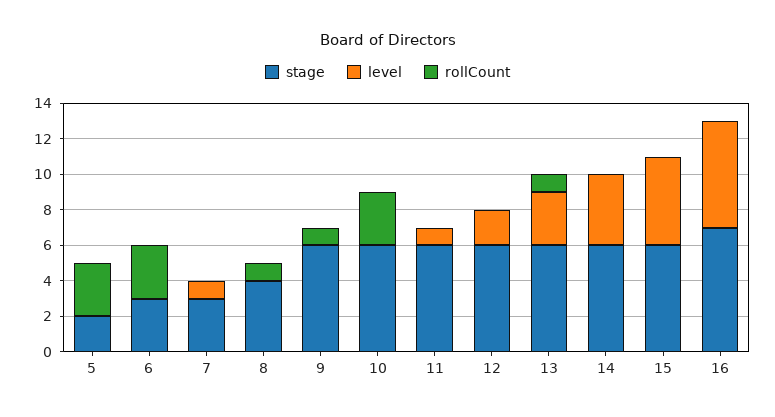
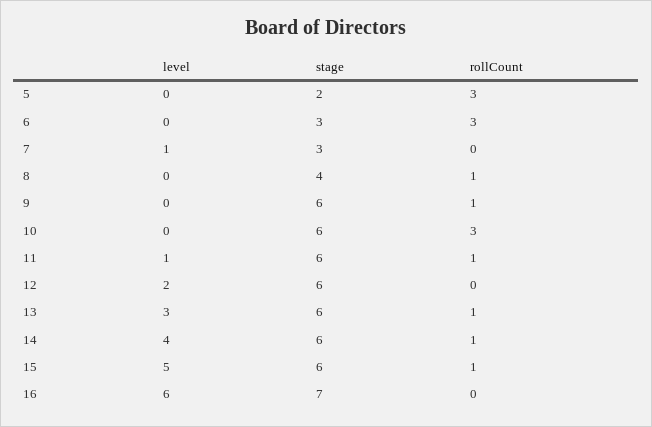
rollCount, 11: 0 -> 1
rollCount, 14: 0 -> 1
rollCount, 15: 0 -> 1

